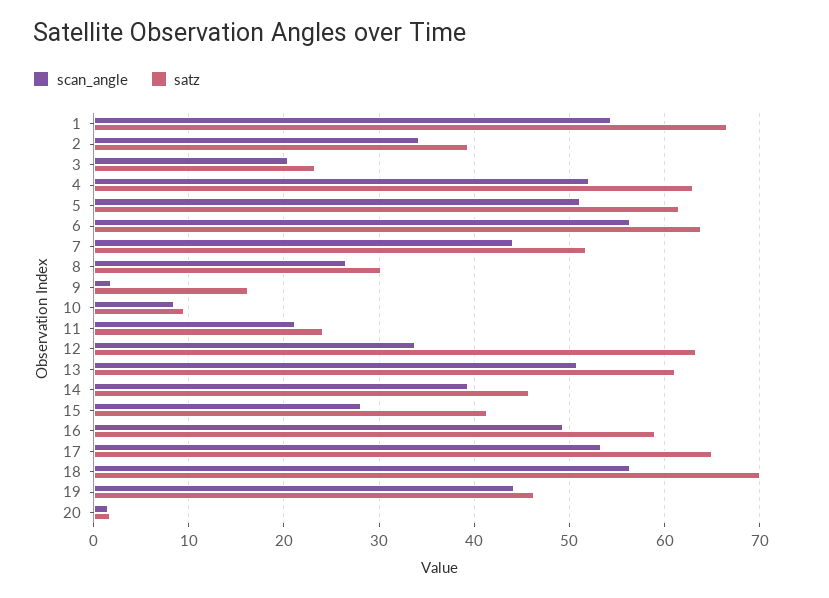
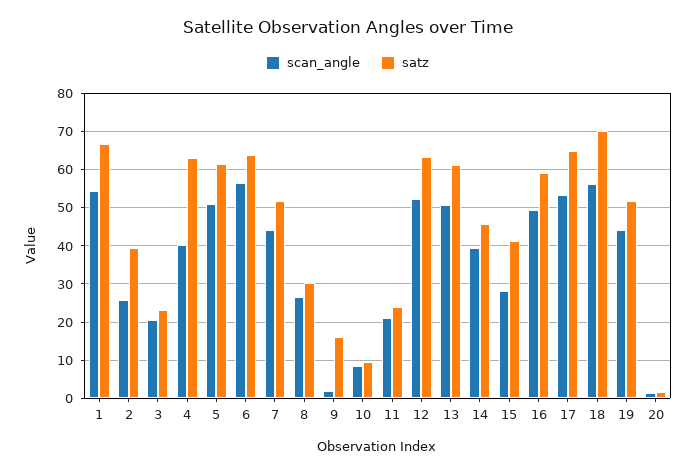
scan_angle, 2: 34 -> 26
scan_angle, 4: 52 -> 40
scan_angle, 12: 34 -> 52
satz, 19: 46 -> 52

